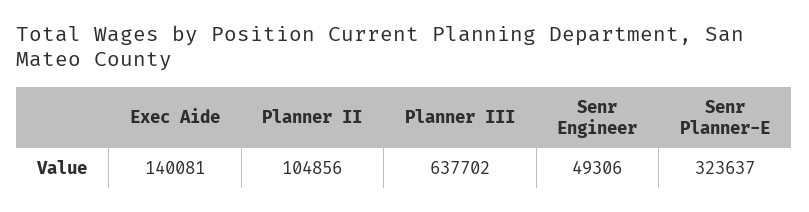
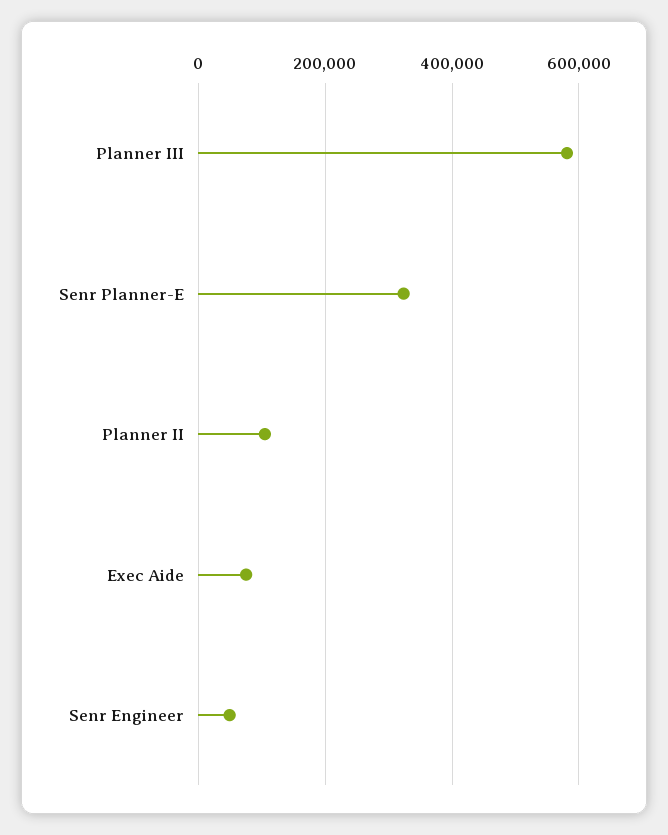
Exec Aide: 140081 -> 80000
Planner III: 637702 -> 580000

